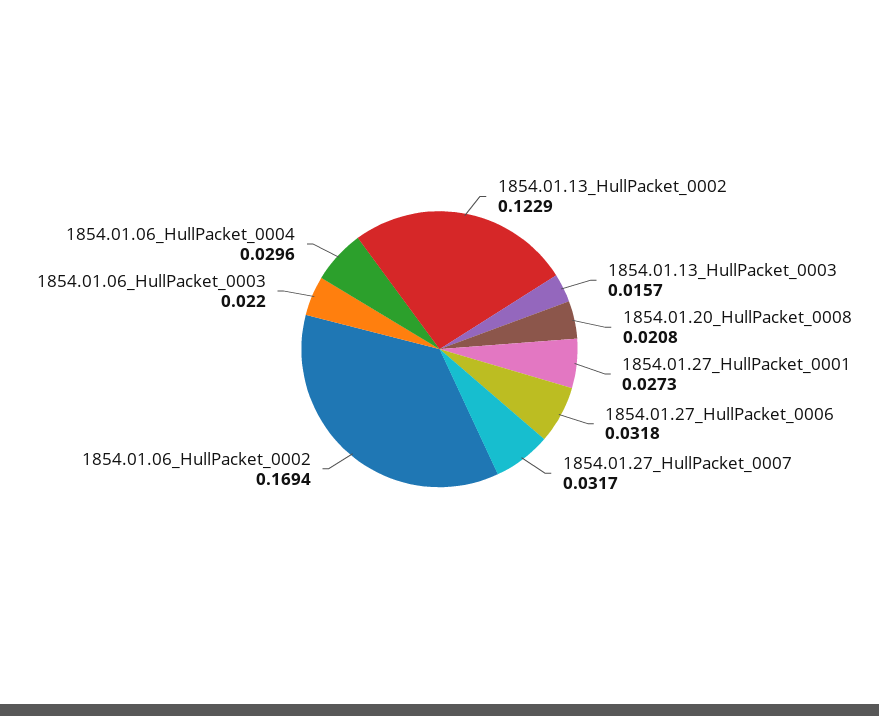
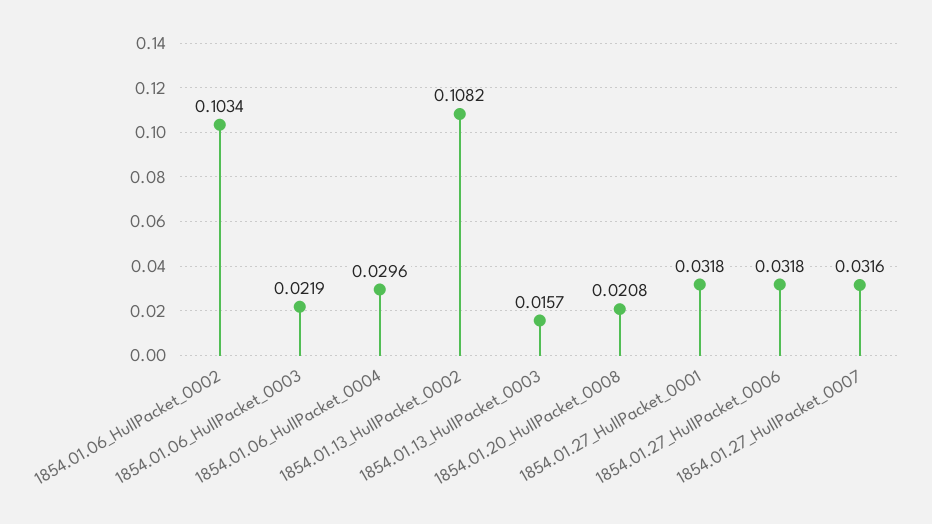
1854.01.13_HullPacket_0002: 0.1229 -> 0.1082
1854.01.27_HullPacket_0001: 0.0273 -> 0.0318
1854.01.27_HullPacket_0007: 0.0317 -> 0.0316
1854.01.06_HullPacket_0002: 0.1694 -> 0.1034
1854.01.06_HullPacket_0003: 0.022 -> 0.0219

